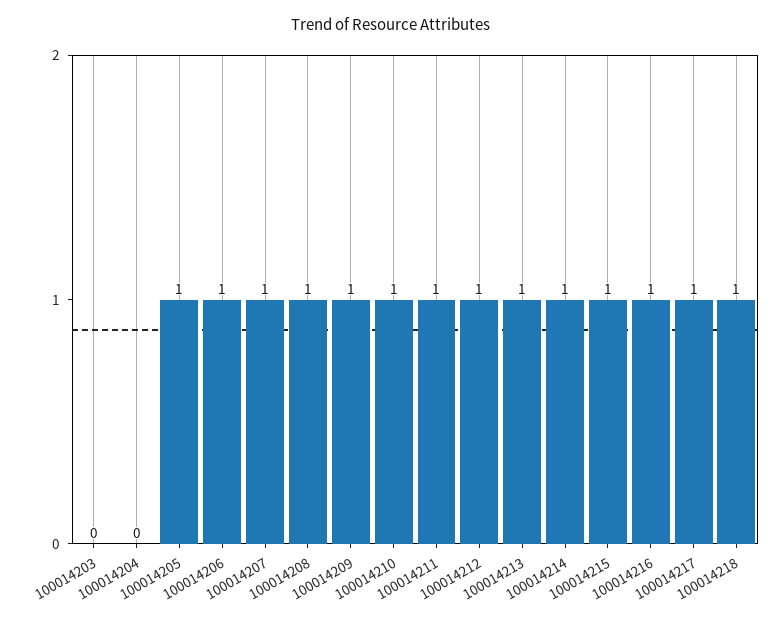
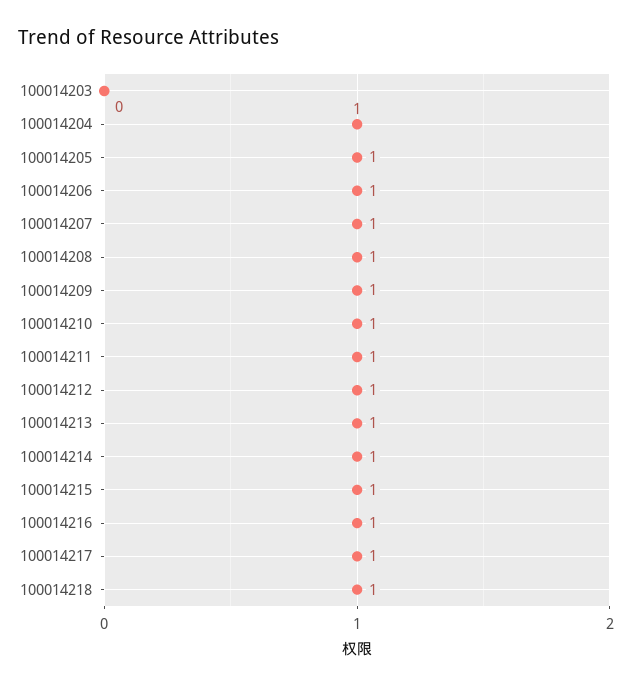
100014204: 0 -> 1

